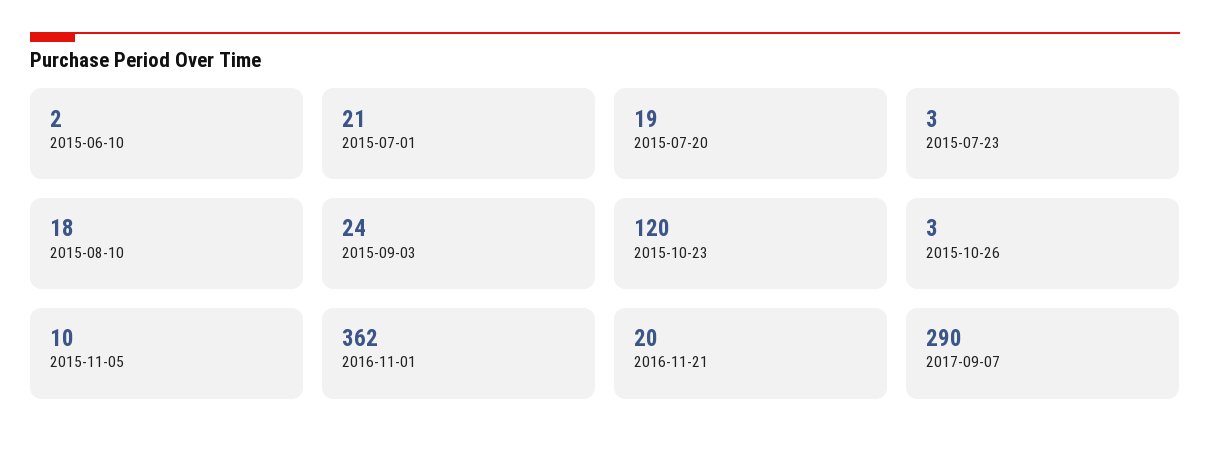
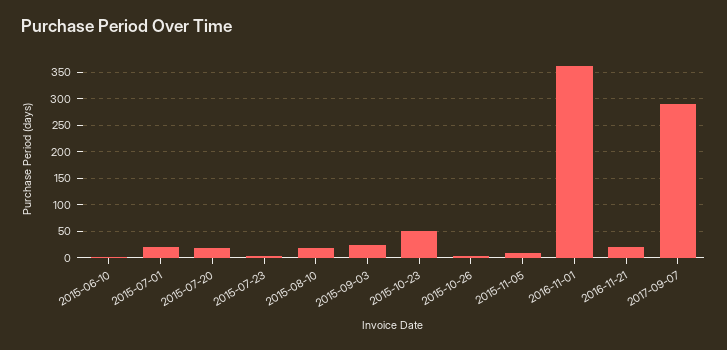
2015-10-23: 120 -> 50

